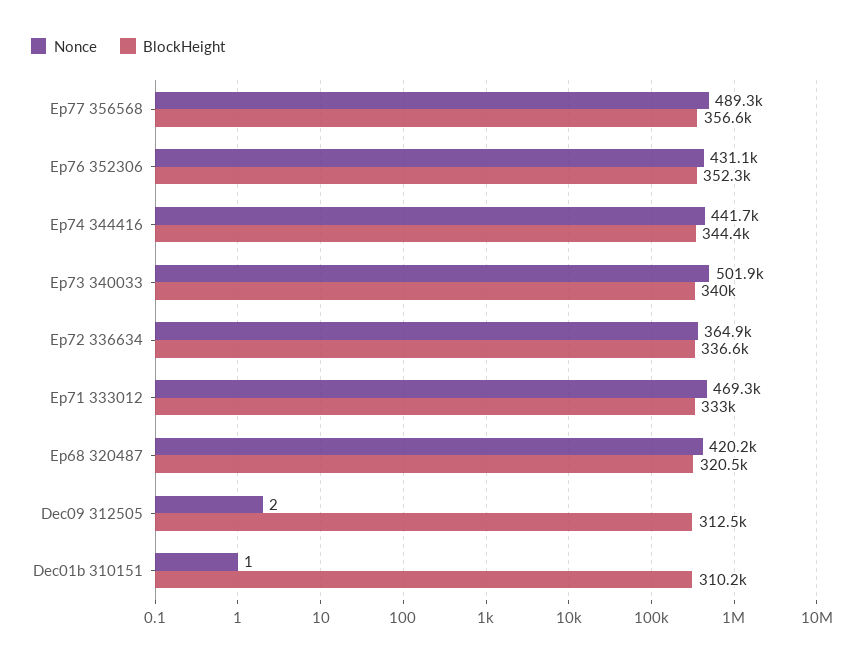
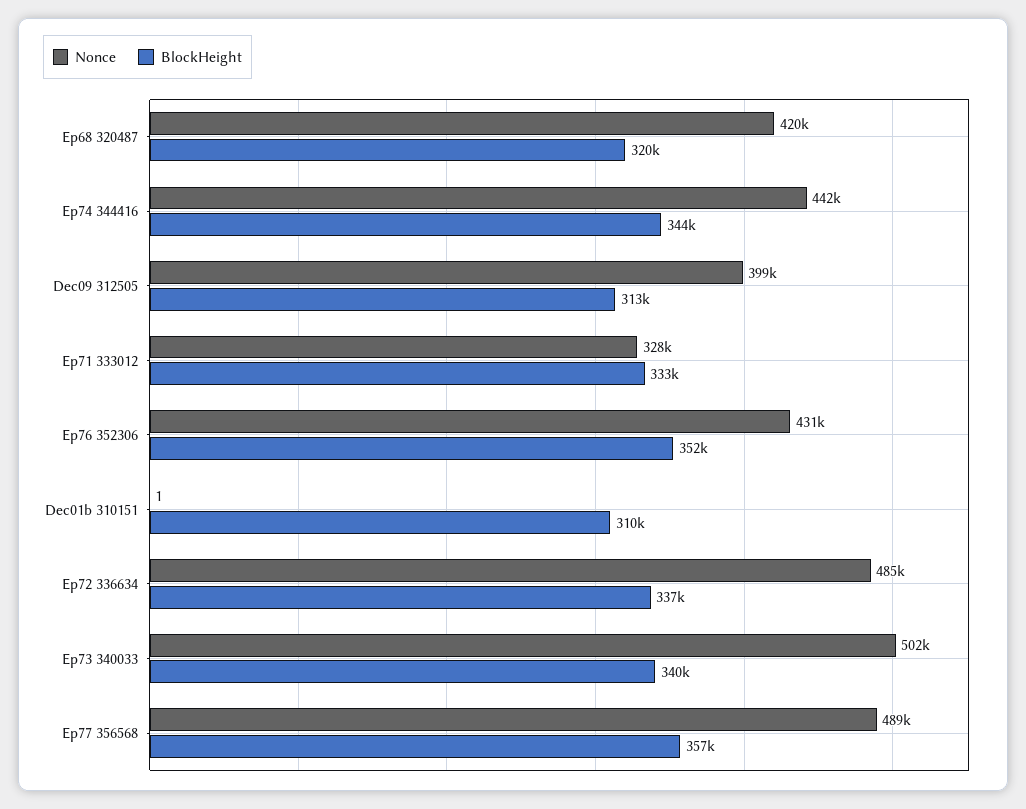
Nonce, Ep72 336634: 364900 -> 485000
Nonce, Ep71 333012: 469300 -> 328000
Nonce, Dec09 312505: 2 -> 399000

